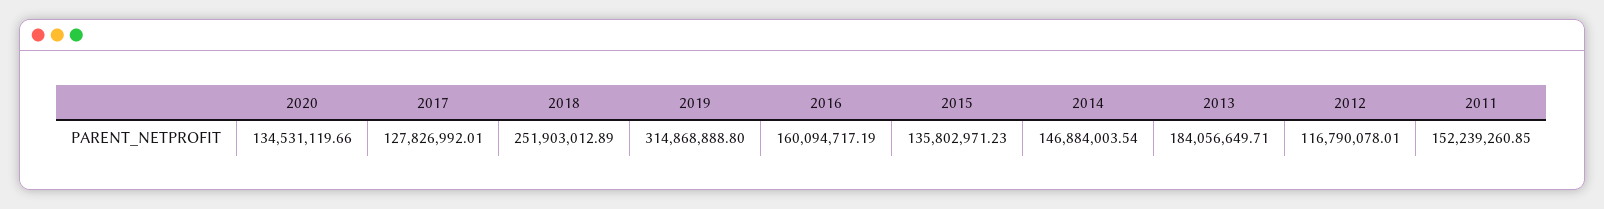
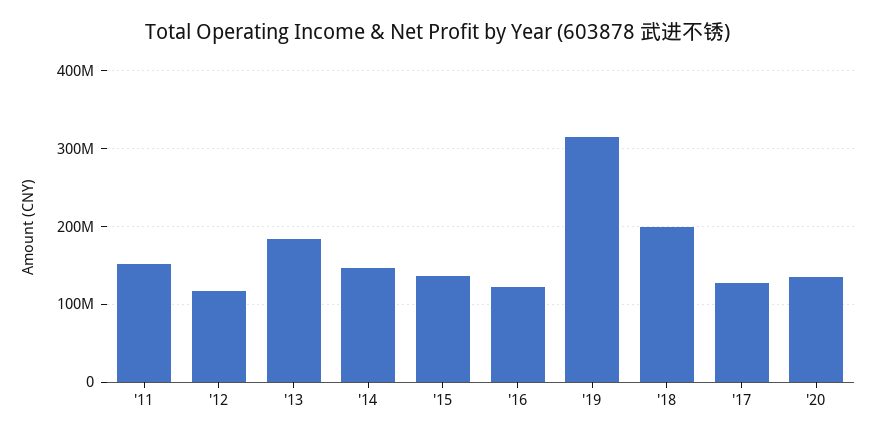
2018: 251903012.89 -> 200000000
2016: 160094717.19 -> 120000000

